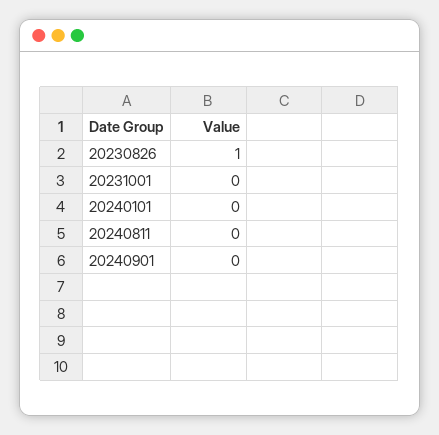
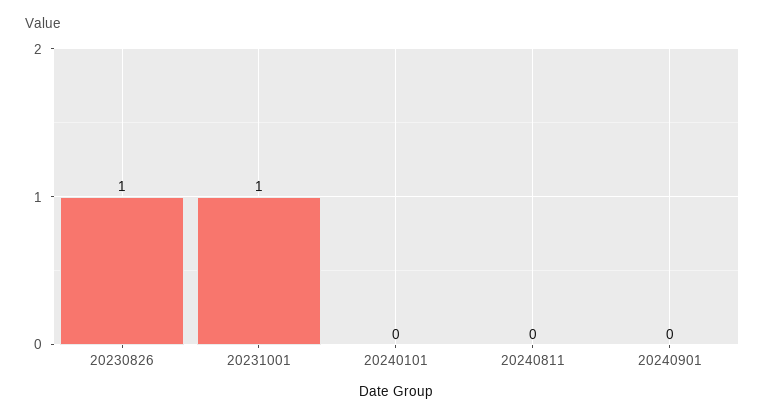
20231001: 0 -> 1

